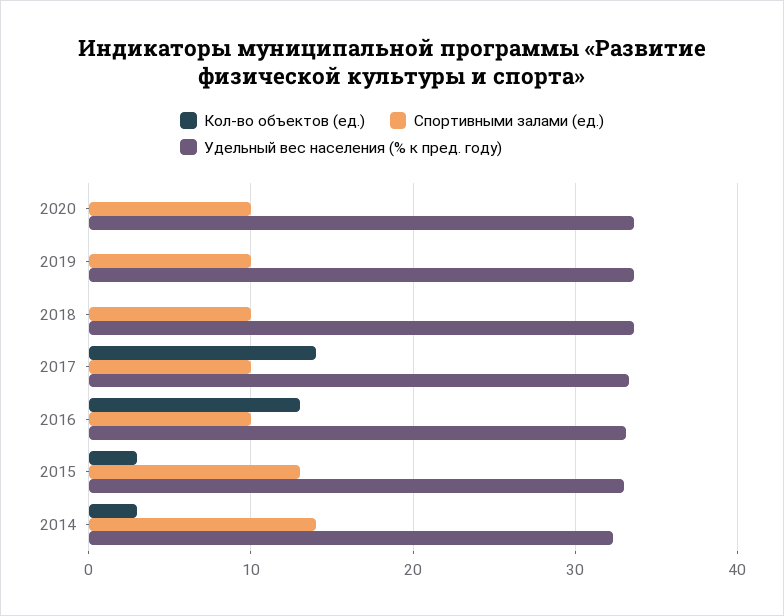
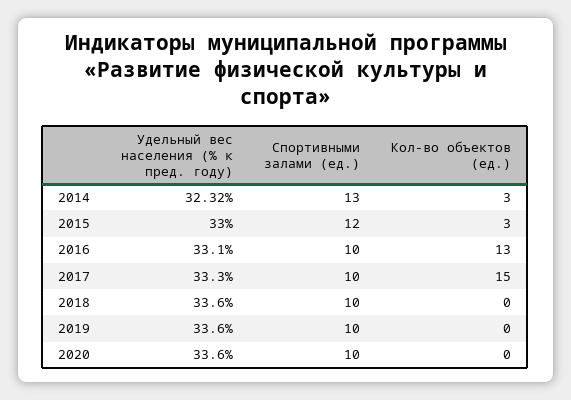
Кол-во объектов (ед.), 2017: 14 -> 15
Спортивными залами (ед.), 2015: 13 -> 12
Спортивными залами (ед.), 2014: 14 -> 13

